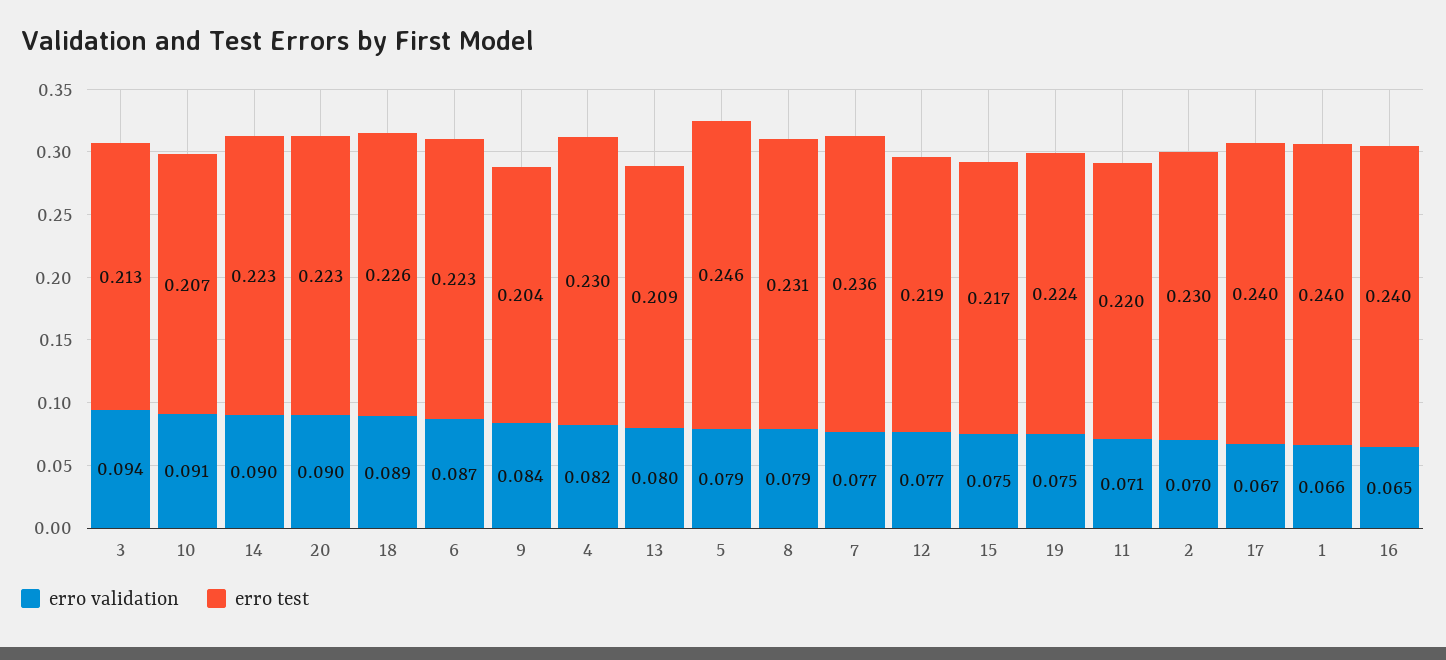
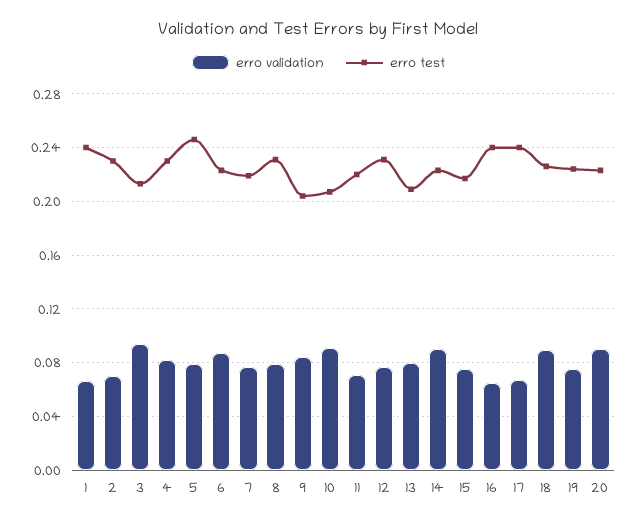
erro test, 7: 0.236 -> 0.22
erro test, 12: 0.219 -> 0.23

